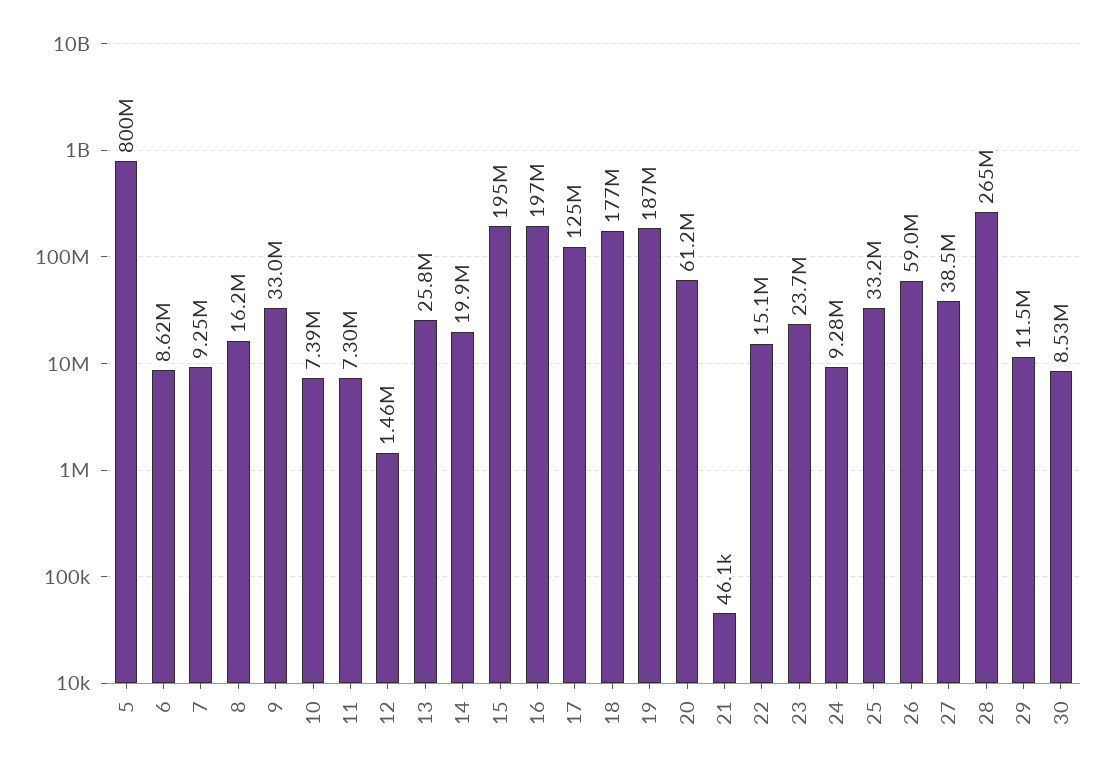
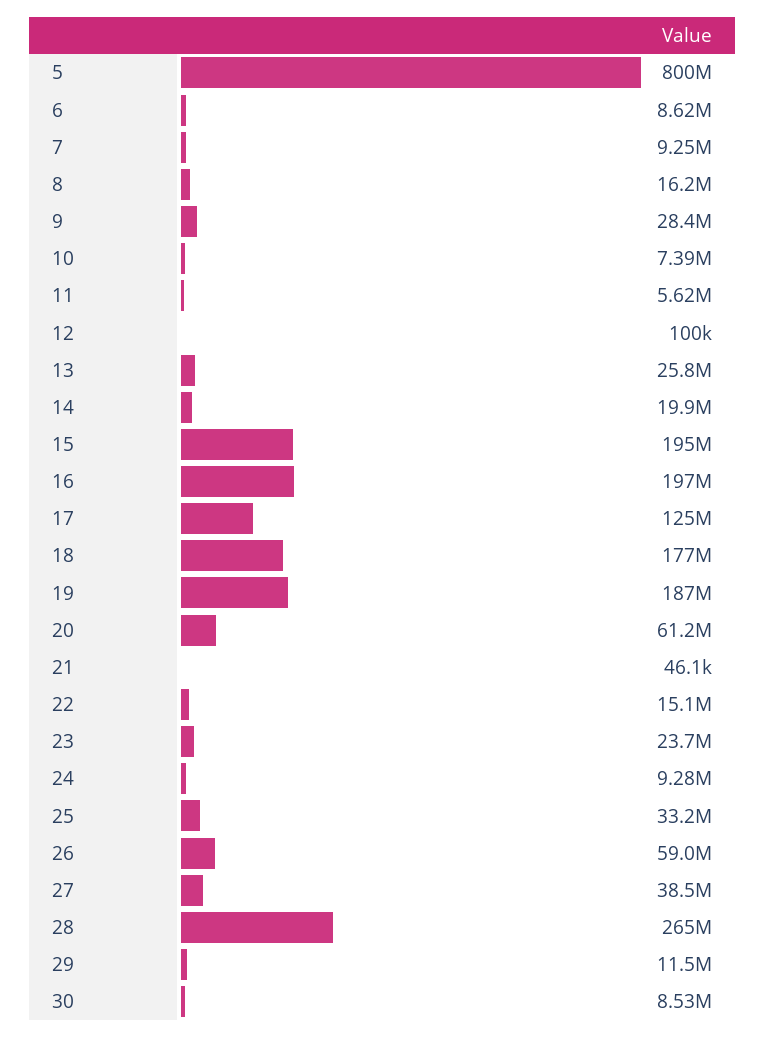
9: 33000000 -> 28400000
11: 7300000 -> 5620000
12: 1460000 -> 100000

